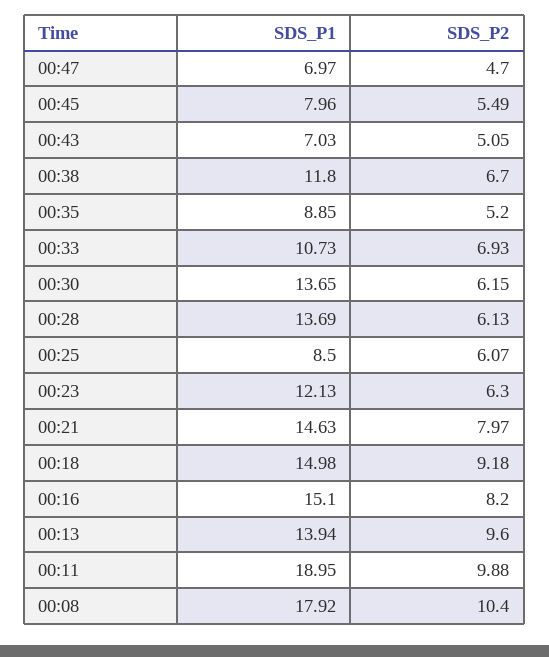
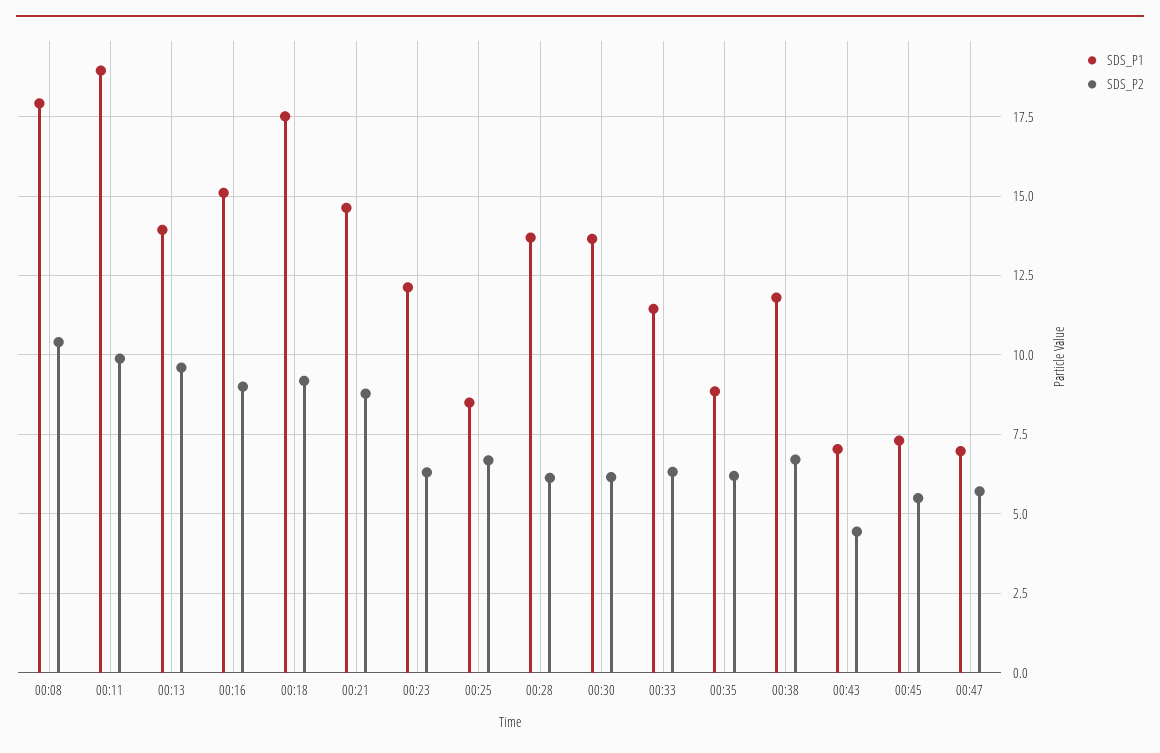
SDS_P2, 00:47: 4.7 -> 5.75
SDS_P1, 00:45: 7.96 -> 7.25
SDS_P2, 00:43: 5.05 -> 4.5
SDS_P2, 00:35: 5.2 -> 6.25
SDS_P1, 00:33: 10.73 -> 11.5
SDS_P2, 00:33: 6.93 -> 6.25
SDS_P2, 00:25: 6.07 -> 6.75
SDS_P2, 00:21: 7.97 -> 8.75
SDS_P1, 00:18: 14.98 -> 17.5
SDS_P2, 00:16: 8.2 -> 9

